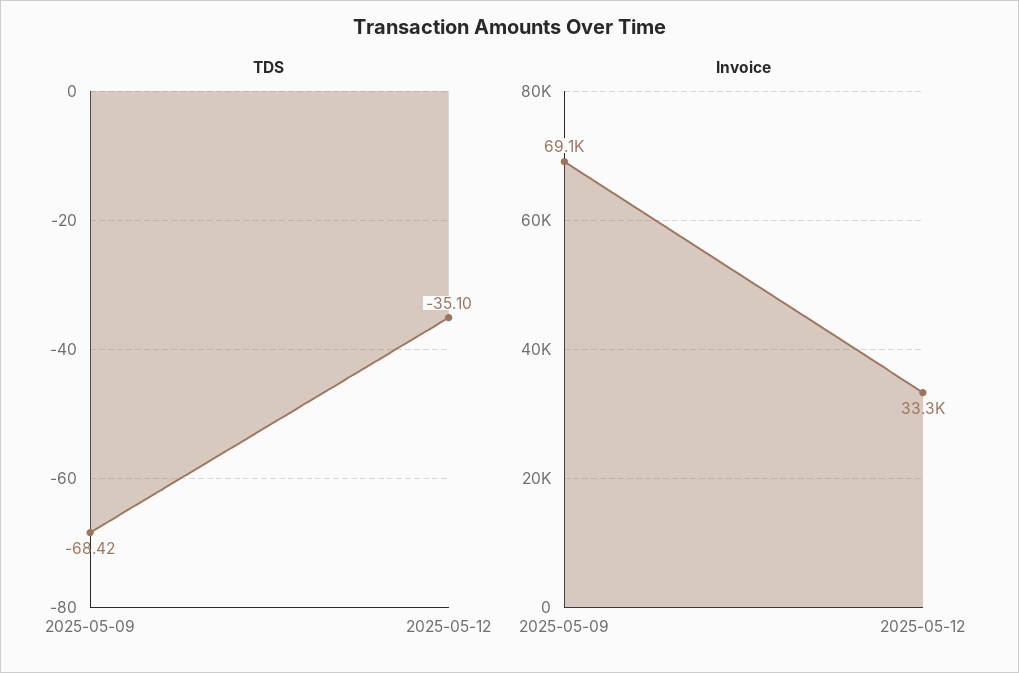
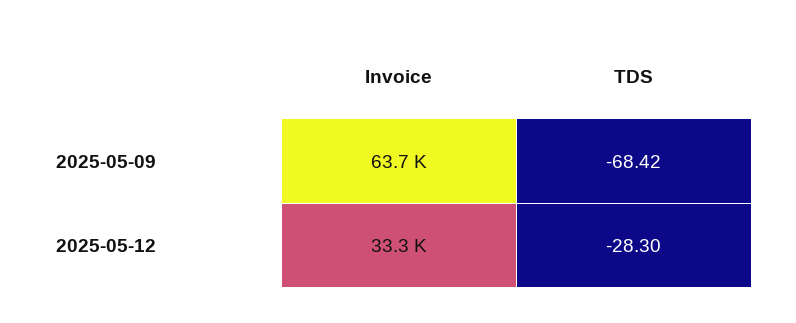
TDS, 2025-05-12: -35.1 -> -28.3
Invoice, 2025-05-09: 69100 -> 63700

